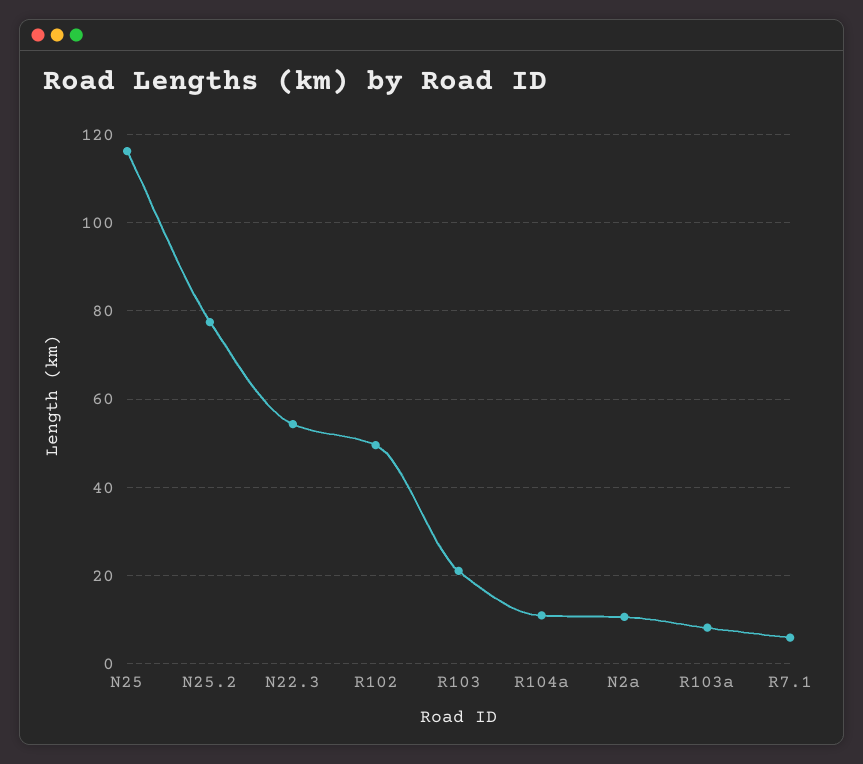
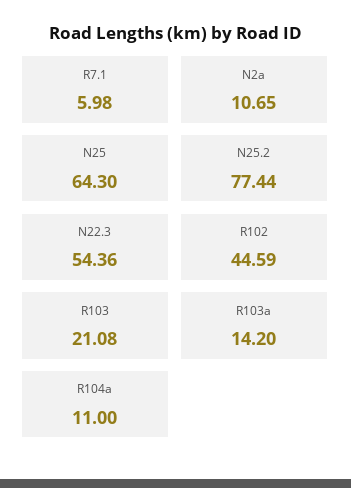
N25: 116 -> 64.3
R102: 50 -> 44.59
R103a: 8 -> 14.2

